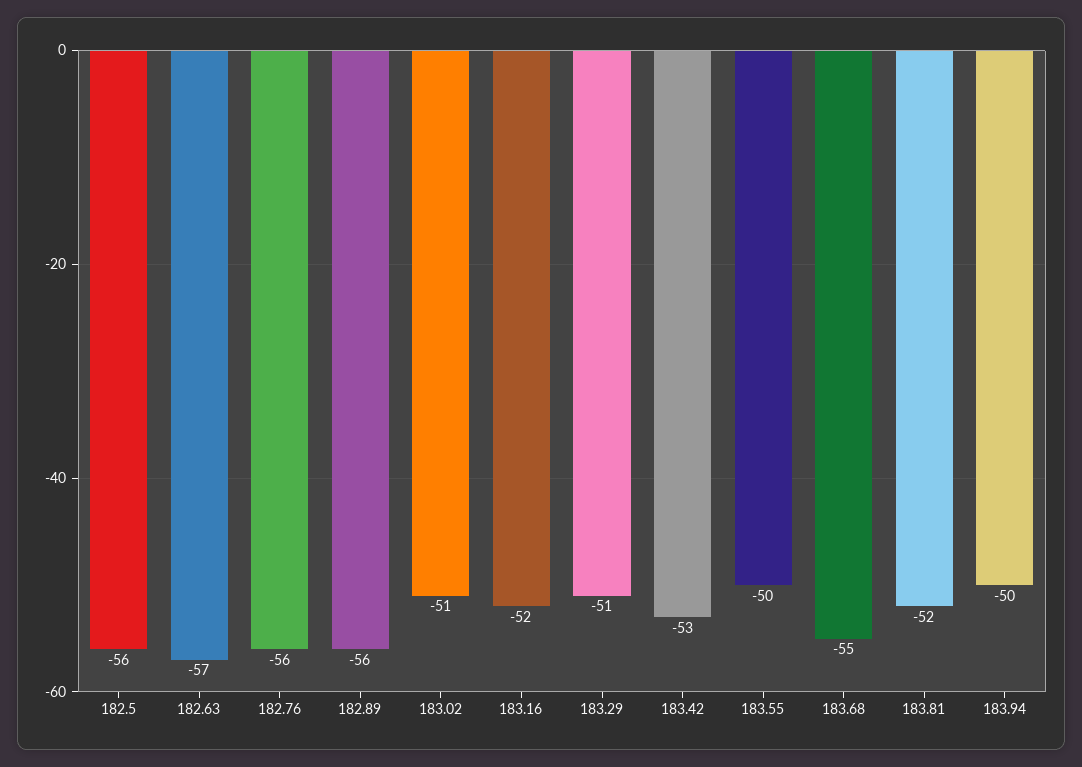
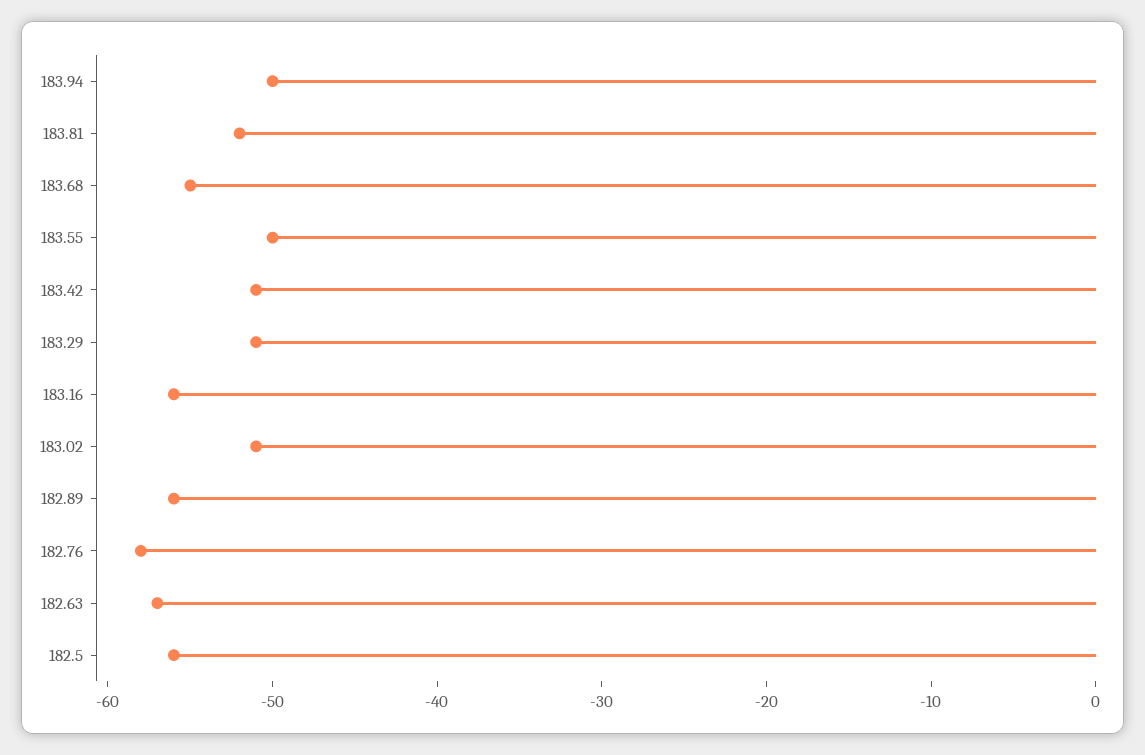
182.76: -56 -> -58
183.16: -52 -> -56
183.42: -53 -> -51

